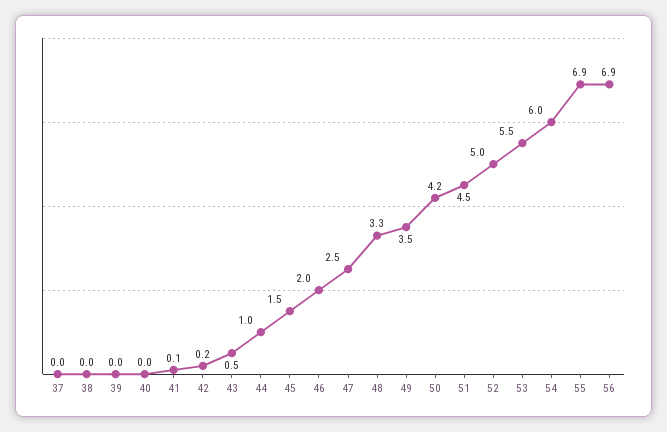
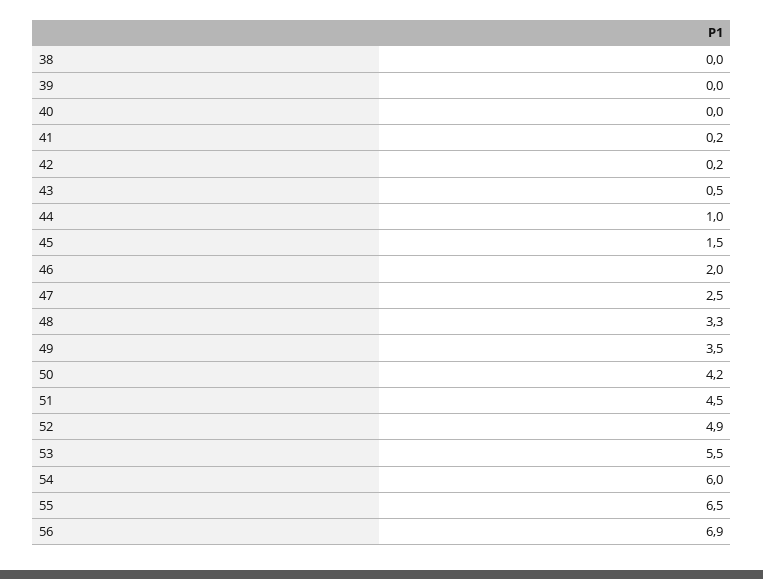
37: 0 -> none
41: 0.1 -> 0.2
52: 5 -> 4.9
55: 6.9 -> 6.5

